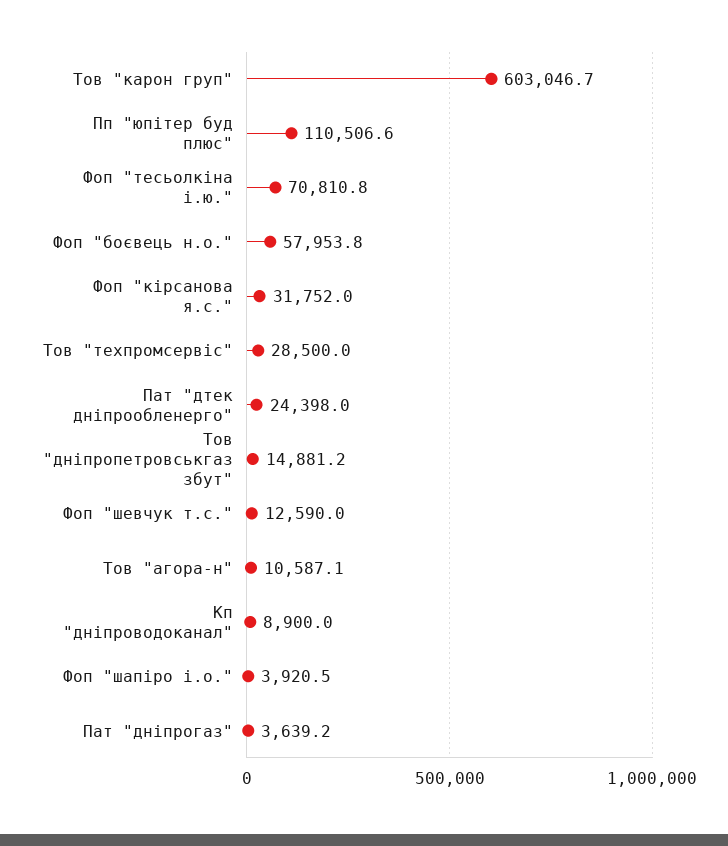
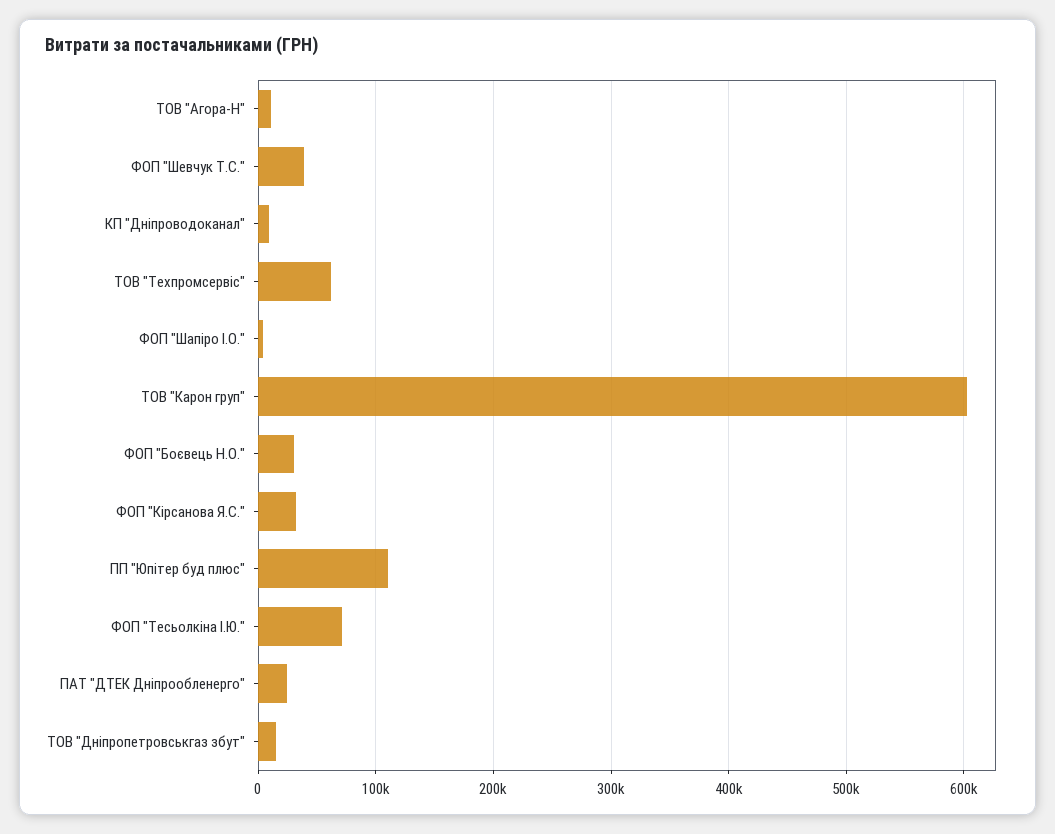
Фоп "боєвець н.о.": 57953.8 -> 30000
Тов "техпромсервіс": 28500 -> 60000
Фоп "шевчук т.с.": 12590 -> 40000
Пат "дніпрогаз": 3639.2 -> none

